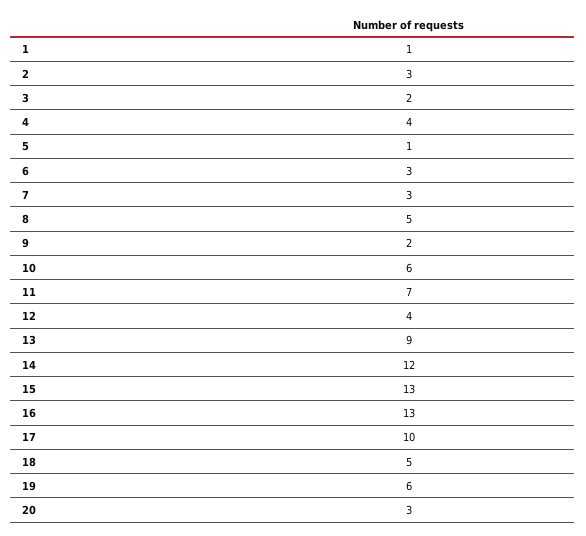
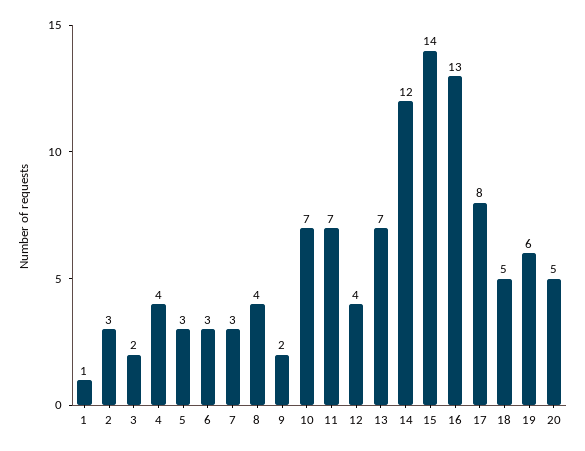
5: 1 -> 3
8: 5 -> 4
10: 6 -> 7
13: 9 -> 7
15: 13 -> 14
17: 10 -> 8
20: 3 -> 5

